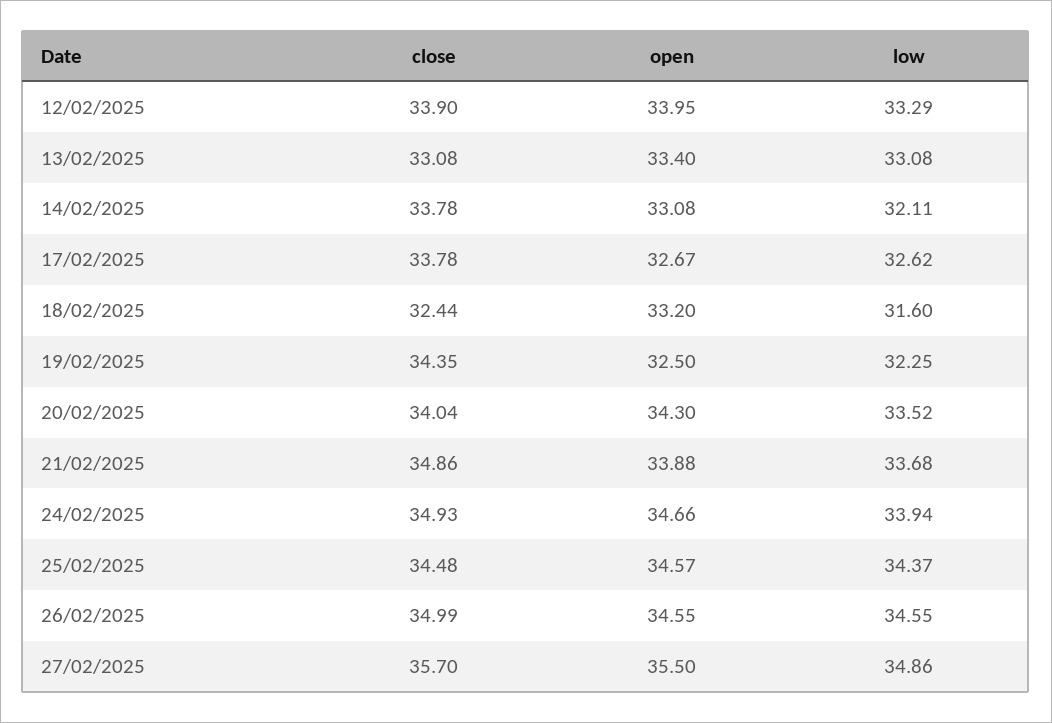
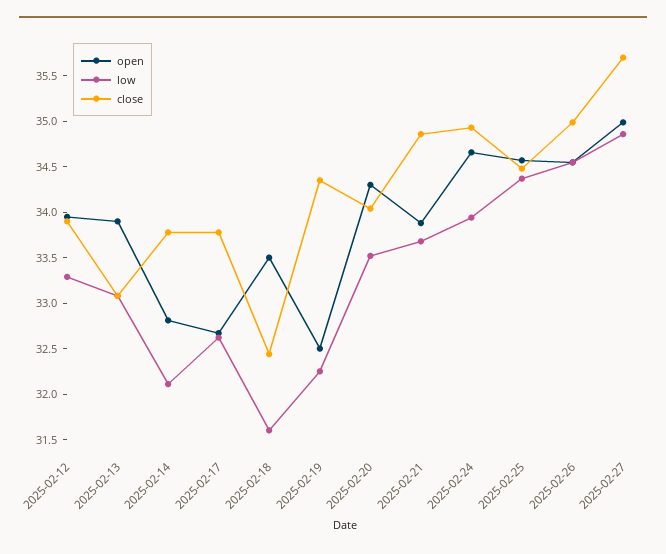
open, 13/02/2025: 33.4 -> 33.9
open, 14/02/2025: 33.08 -> 32.8
open, 18/02/2025: 33.2 -> 33.5
open, 27/02/2025: 35.5 -> 35

